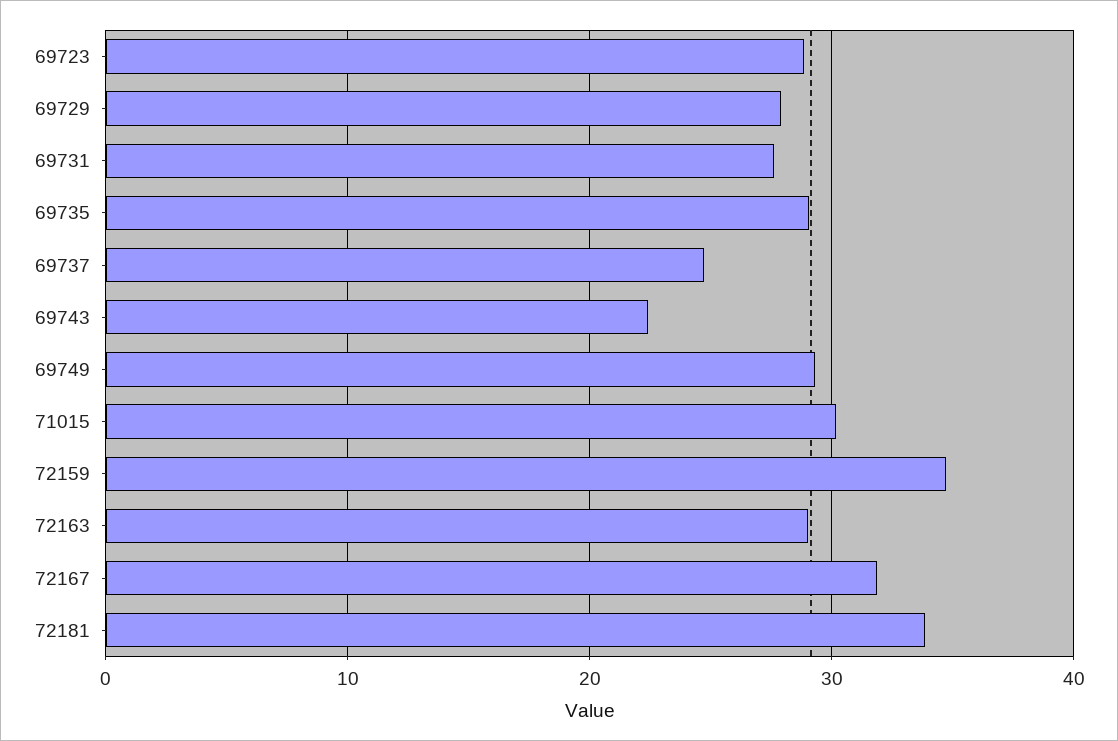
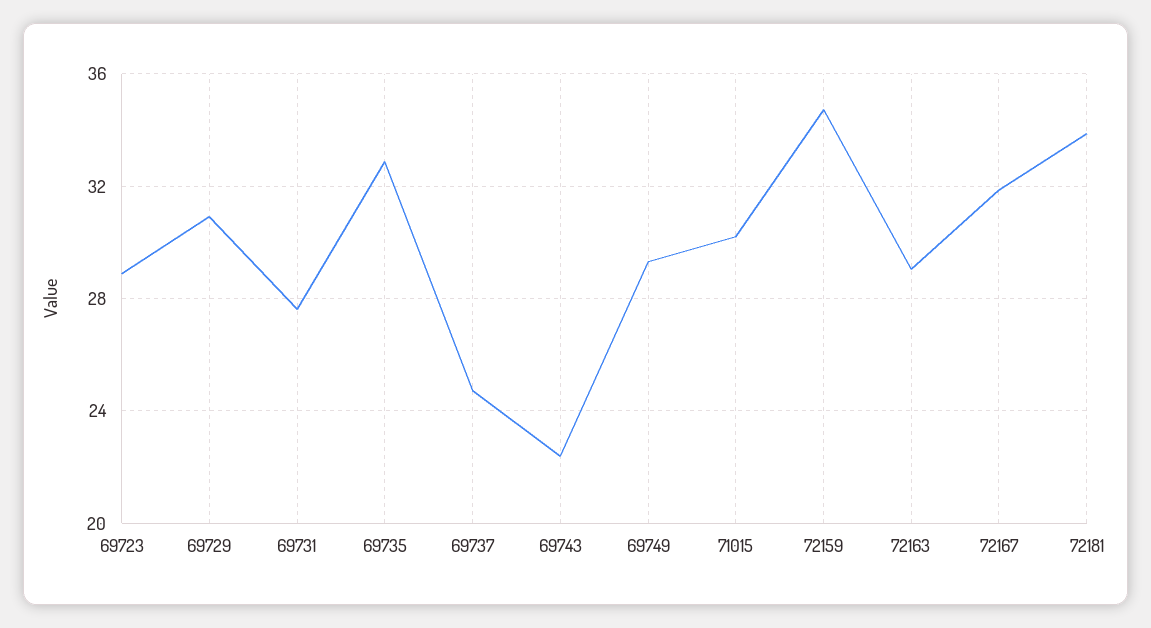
69729: 28 -> 31
69735: 29 -> 33

